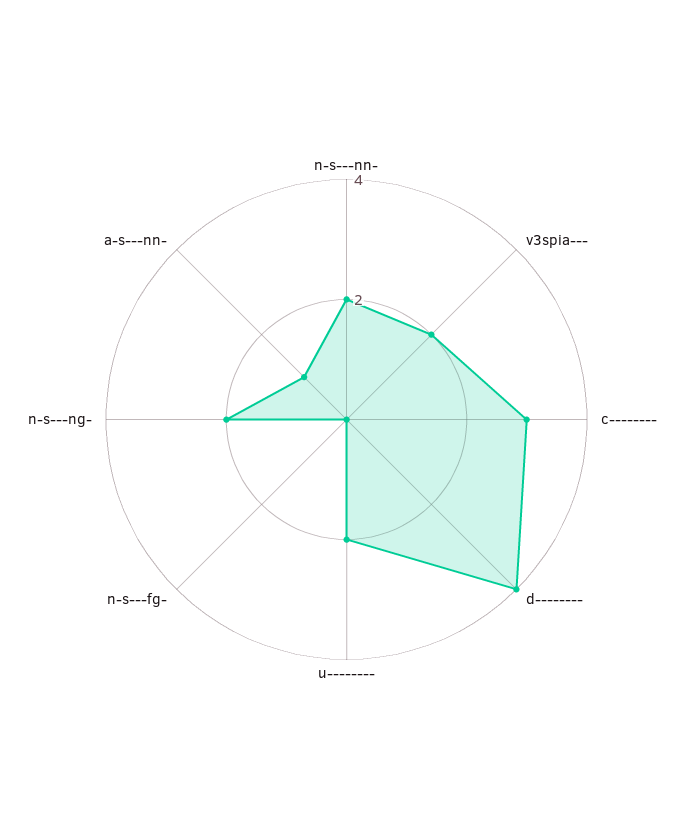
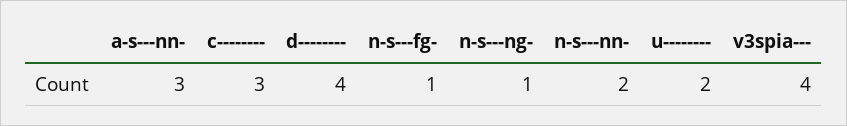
v3spia---: 2 -> 4
n-s---fg-: 0 -> 1
n-s---ng-: 2 -> 1
a-s---nn-: 1 -> 3

